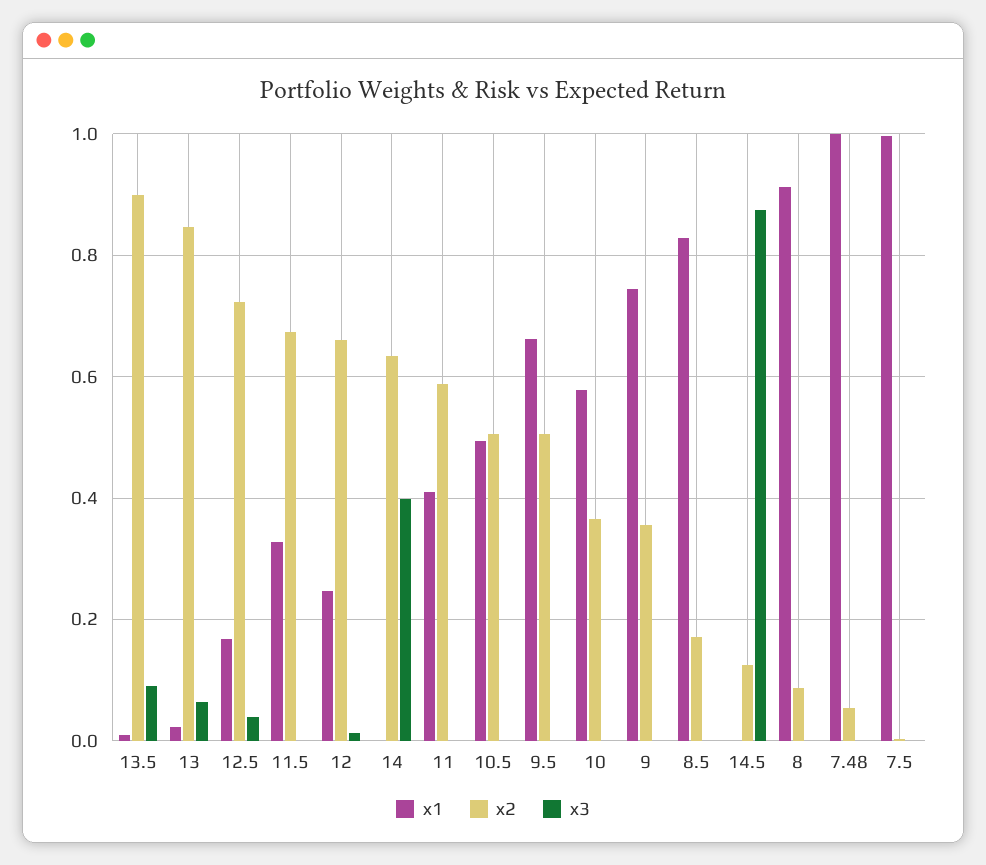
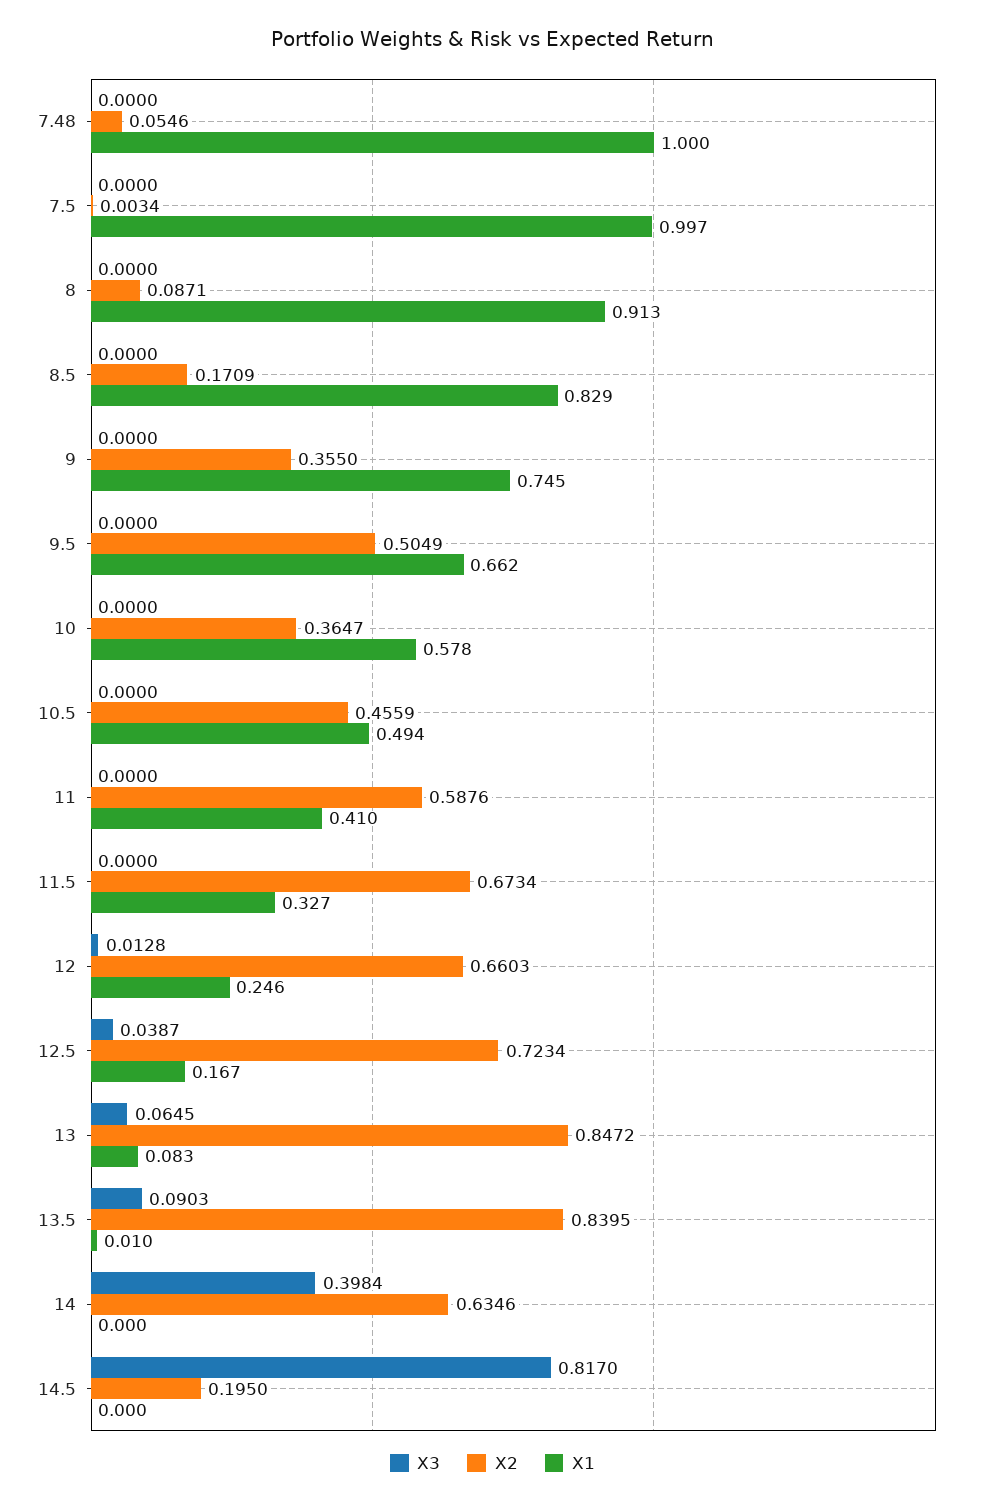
x2, 13.5: 0.9 -> 0.8395
x1, 13: 0.02 -> 0.083
x2, 10.5: 0.5 -> 0.4559
x2, 14.5: 0.12 -> 0.195
x3, 14.5: 0.88 -> 0.817

